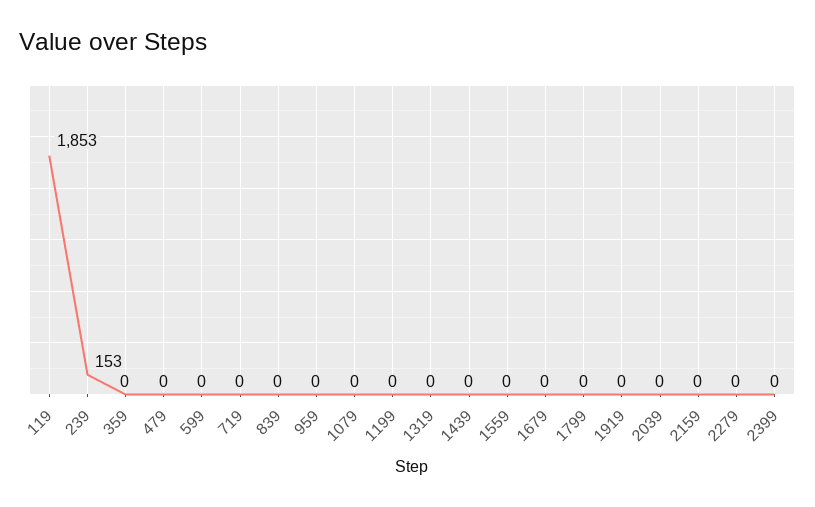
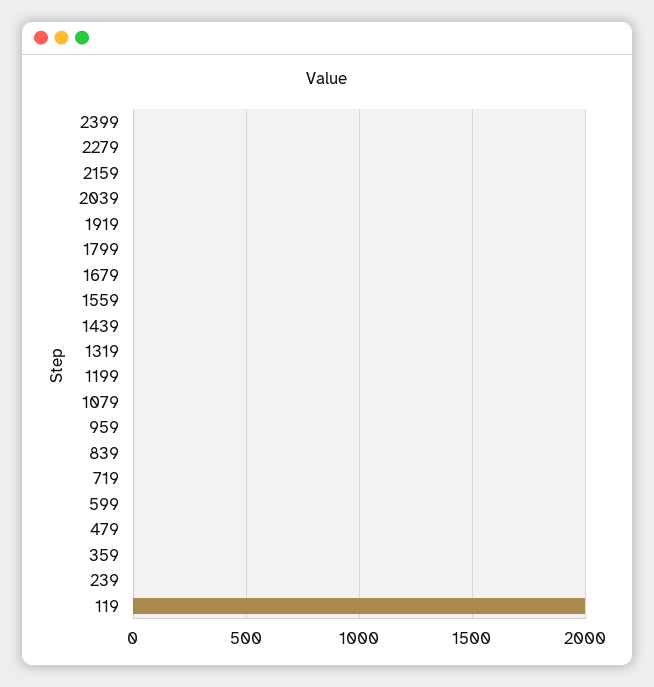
119: 1853 -> 2000
239: 153 -> 0

